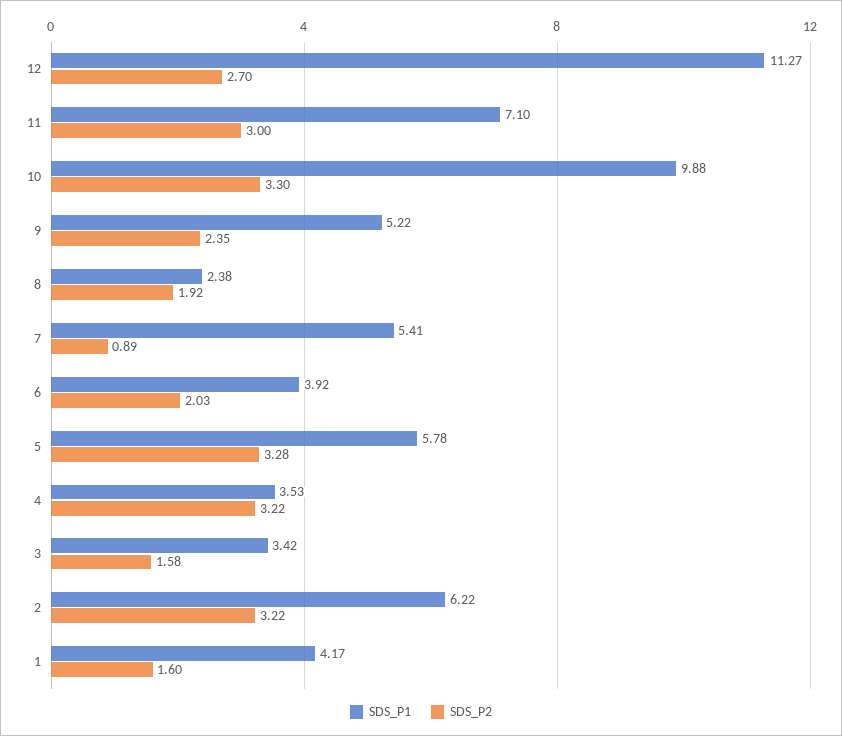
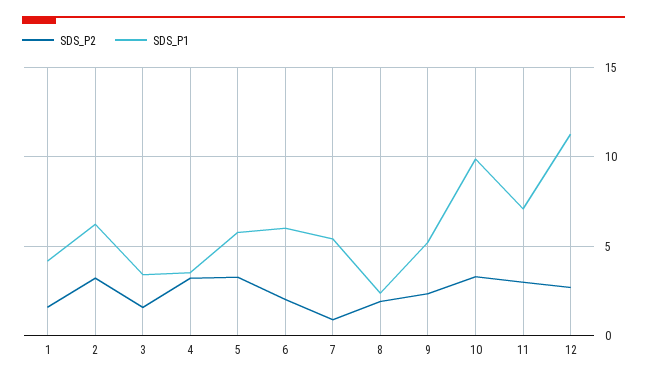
SDS_P1, 6: 3.92 -> 6

